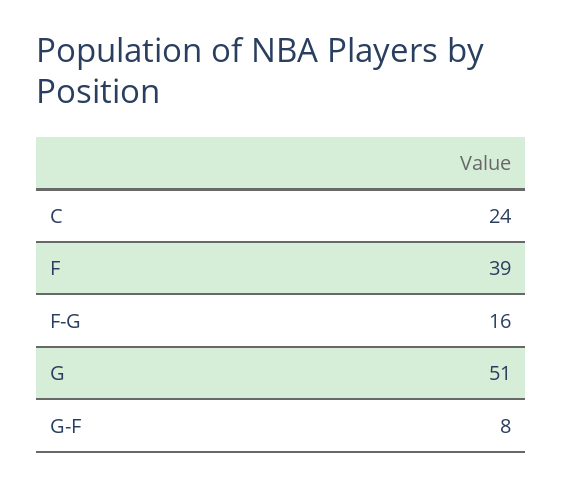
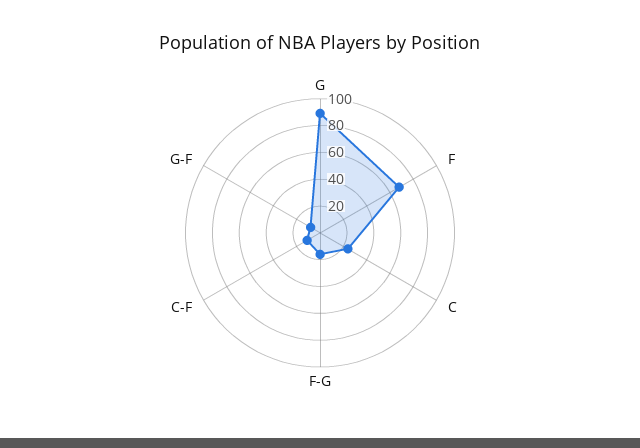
F: 39 -> 70
G: 51 -> 90
C-F: none -> 10

